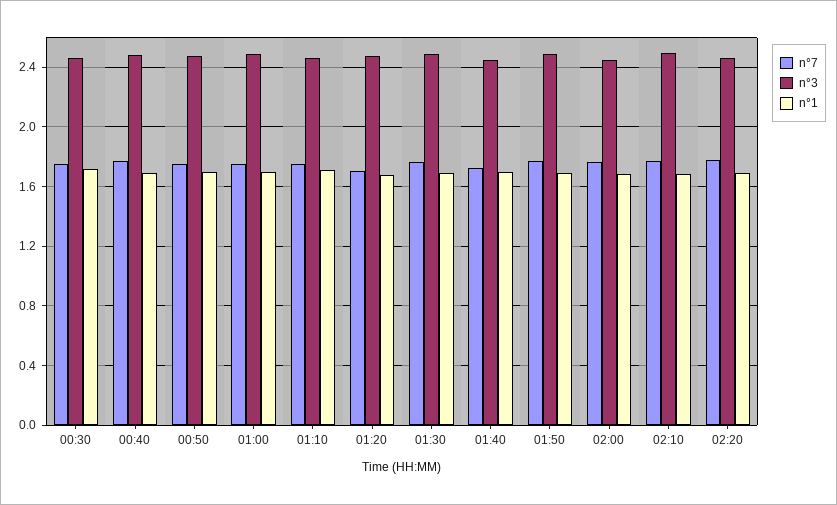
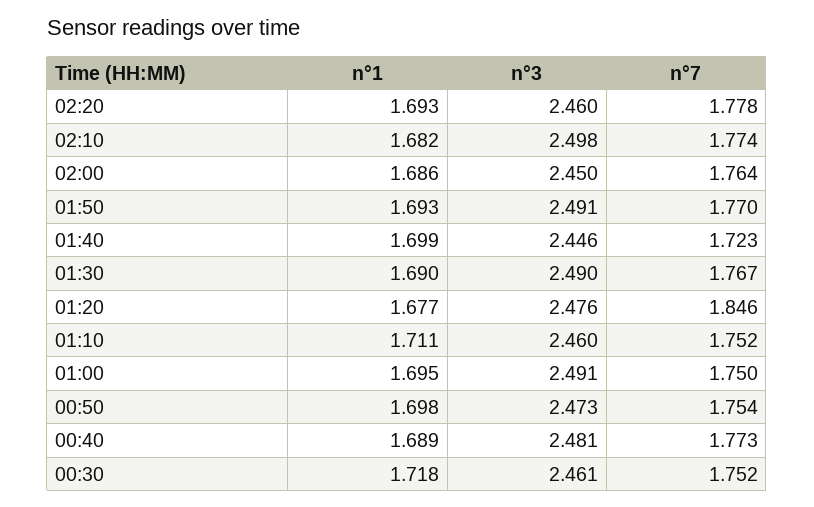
n°7, 01:20: 1.7 -> 1.846

